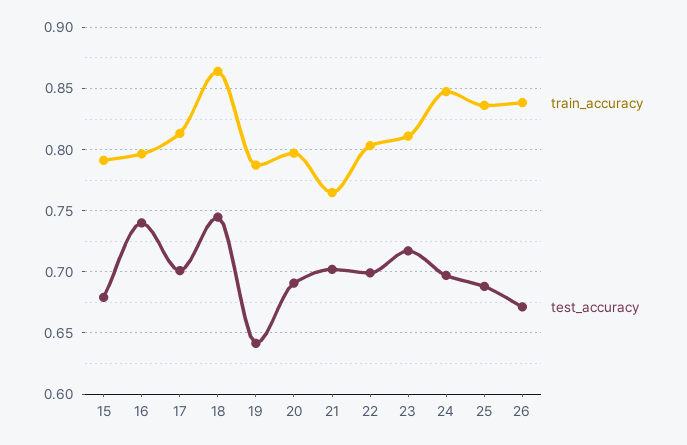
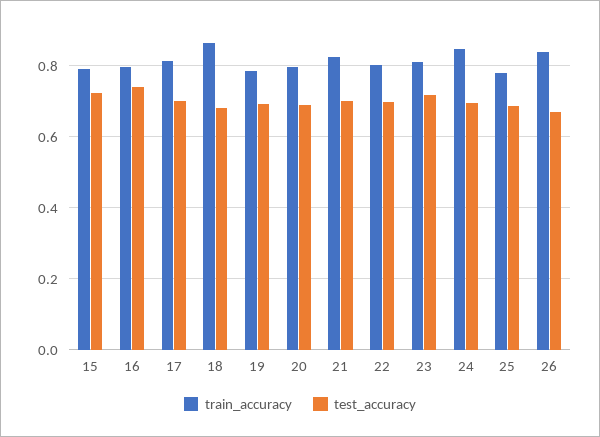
test_accuracy, 15: 0.68 -> 0.72
test_accuracy, 18: 0.745 -> 0.68
test_accuracy, 19: 0.64 -> 0.7
train_accuracy, 21: 0.765 -> 0.82
train_accuracy, 25: 0.835 -> 0.78

